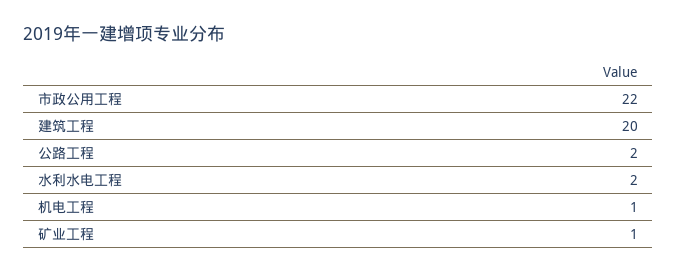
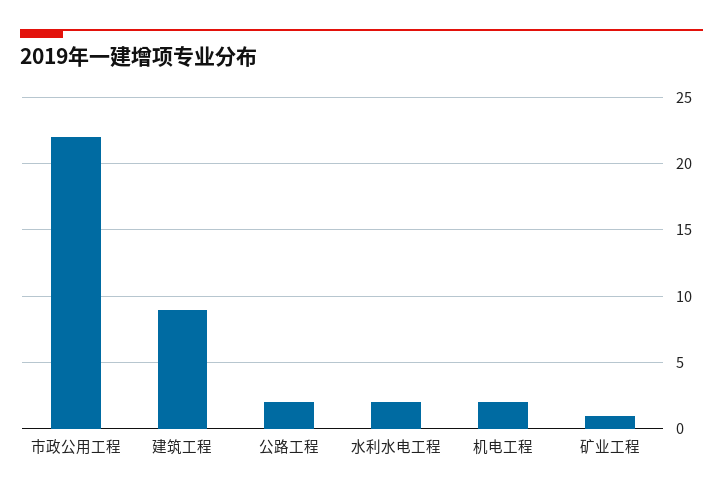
建筑工程: 20 -> 9
机电工程: 1 -> 2

